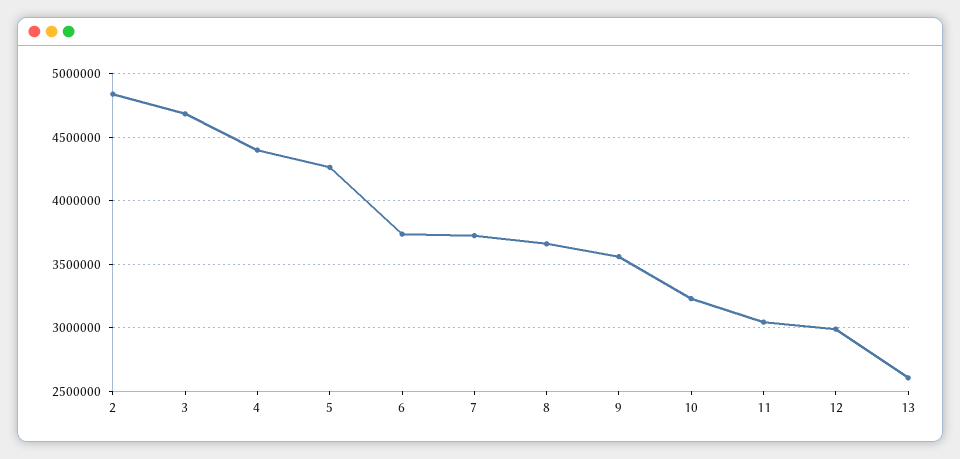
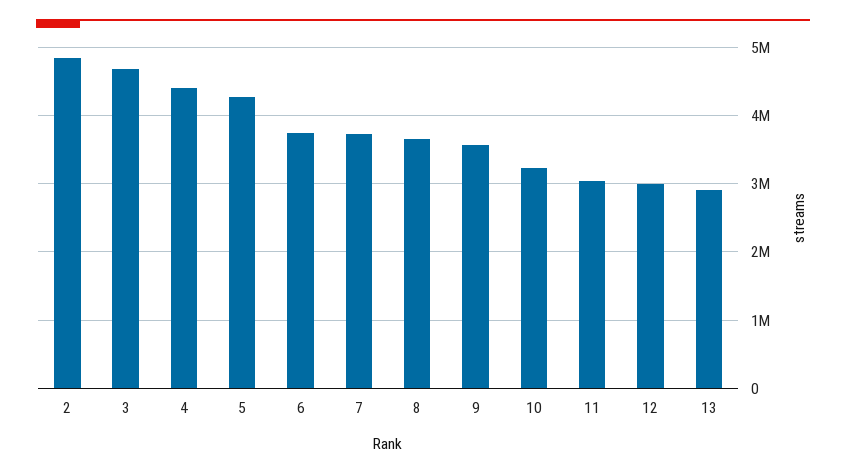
13: 2600000 -> 2900000

